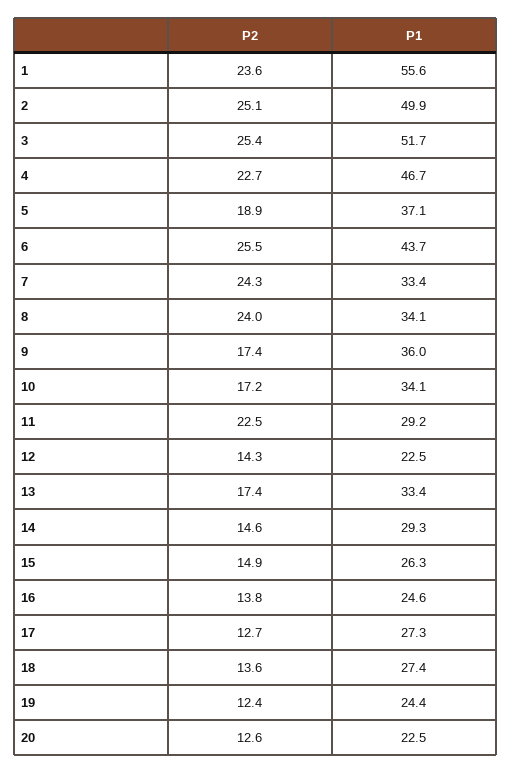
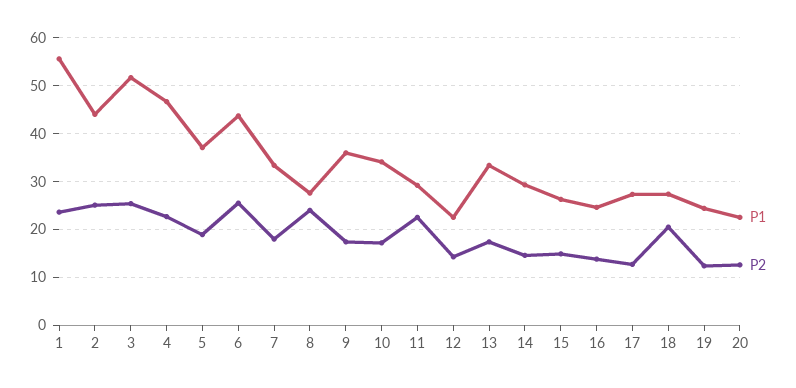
P1, 2: 49.9 -> 44
P2, 7: 24.3 -> 18
P1, 8: 34.1 -> 28
P2, 18: 13.6 -> 20

